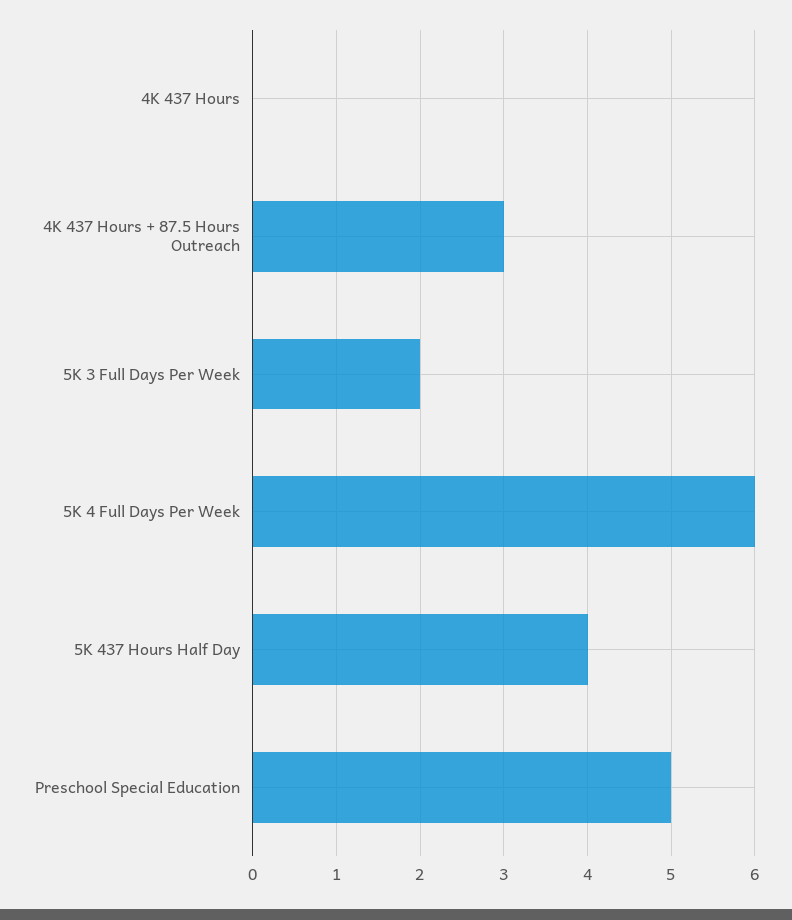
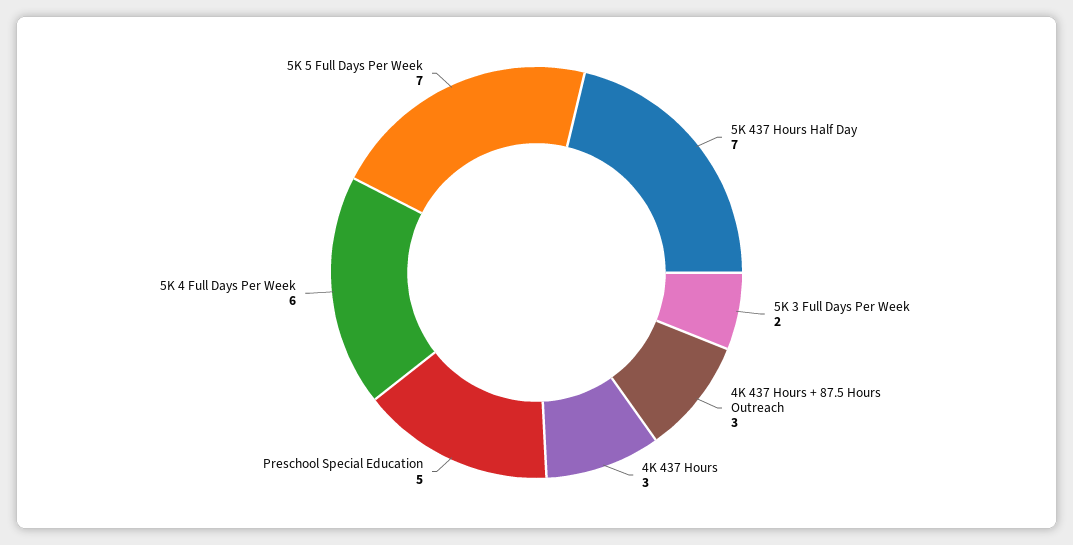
4K 437 Hours: 0 -> 3
5K 437 Hours Half Day: 4 -> 7
5K 5 Full Days Per Week: none -> 7

